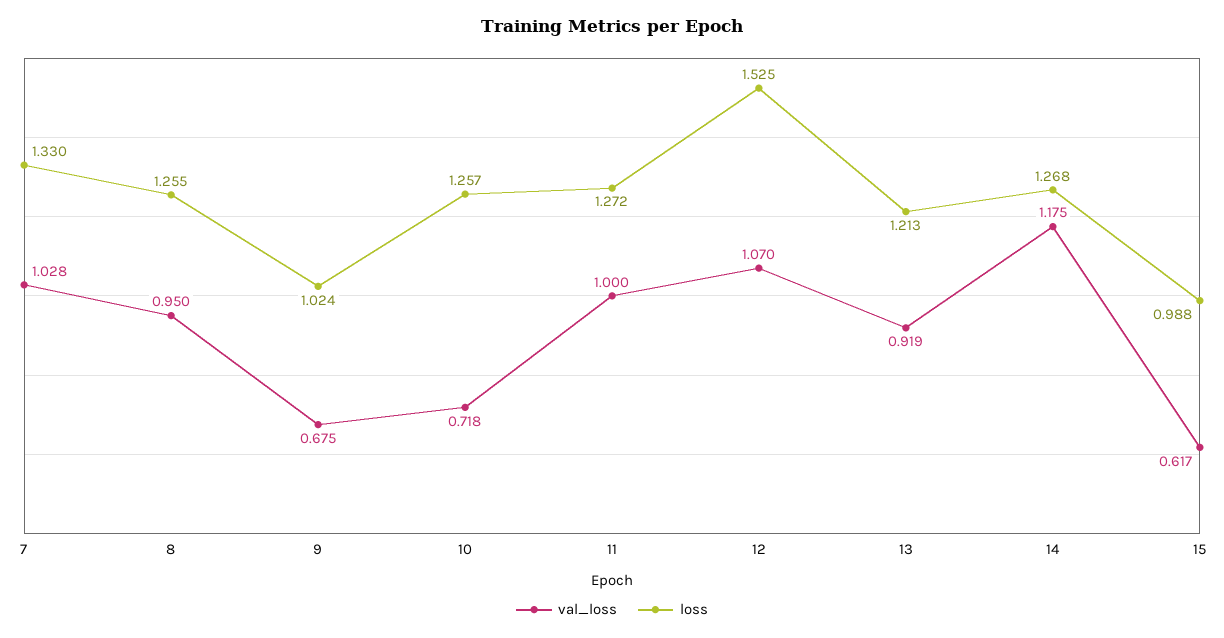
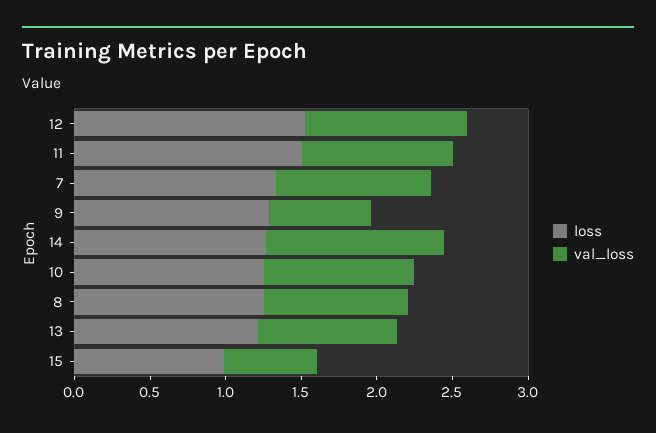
loss, 9: 1.024 -> 1.3
val_loss, 10: 0.718 -> 1
loss, 11: 1.272 -> 1.5

